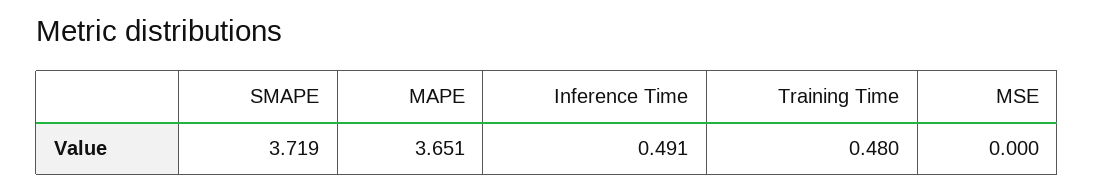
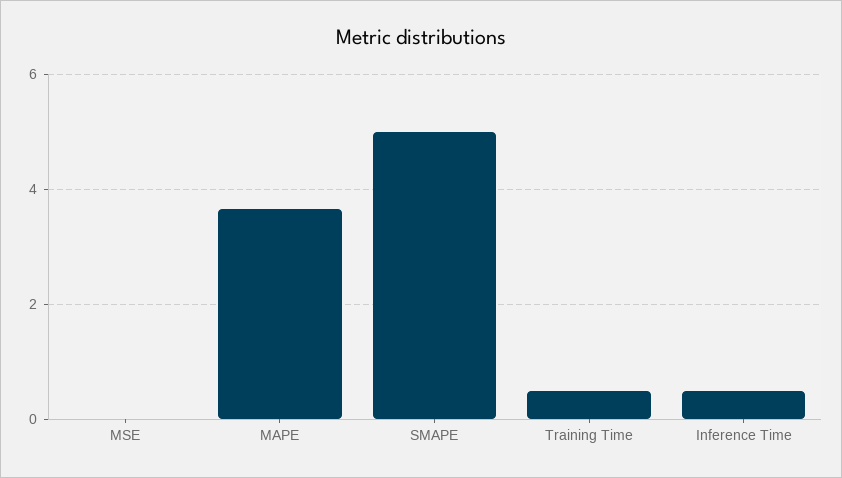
SMAPE: 3.719 -> 5

